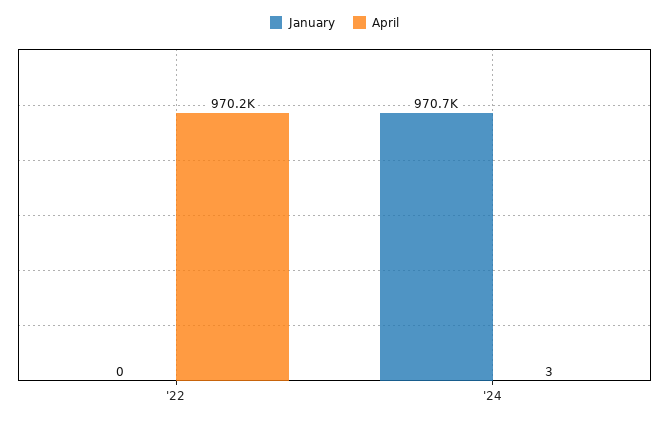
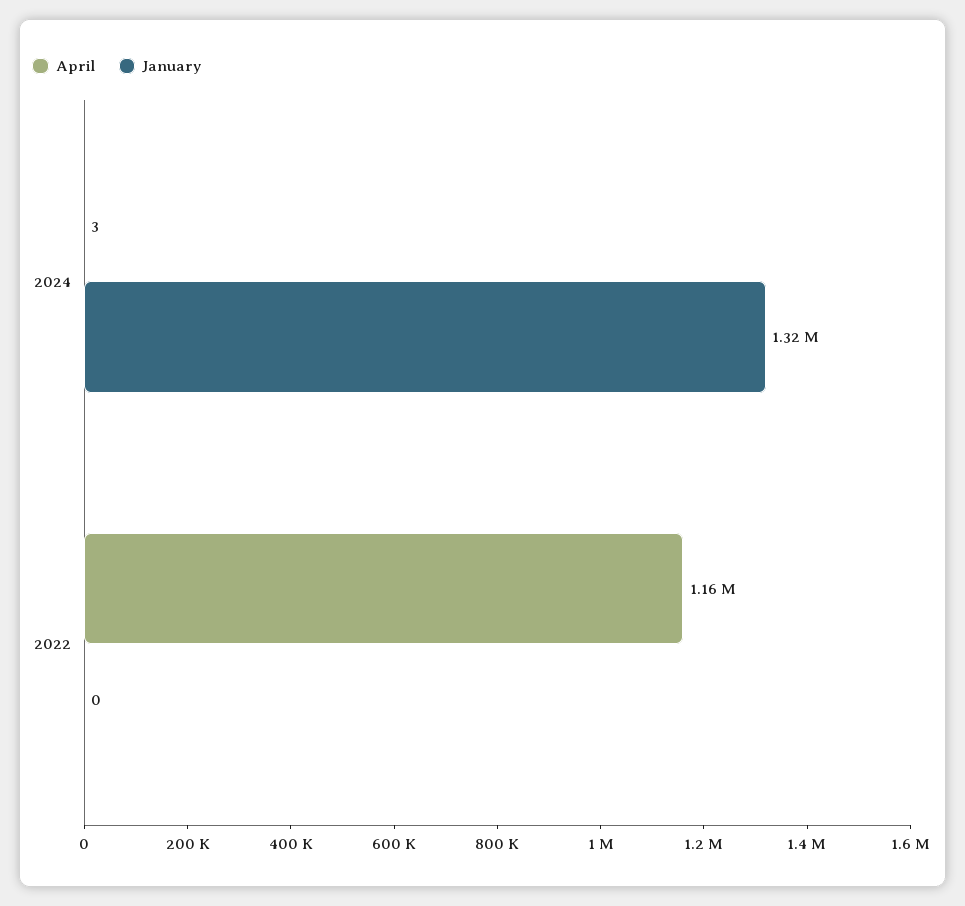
April, '22: 970200 -> 1160000
January, '24: 970700 -> 1320000

